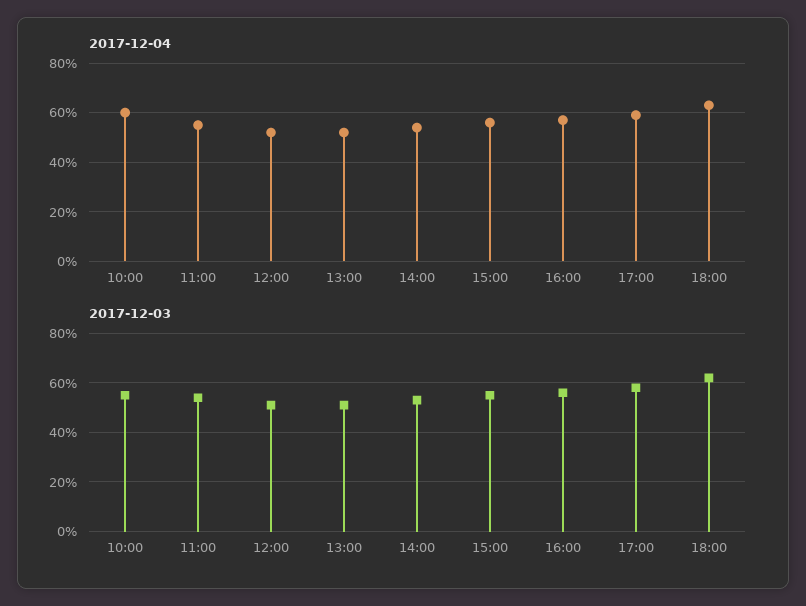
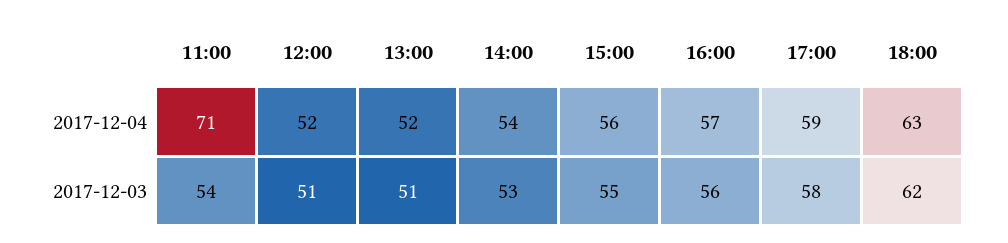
2017-12-04, 10:00: 60 -> none
2017-12-04, 11:00: 55 -> 71
2017-12-03, 10:00: 55 -> none

